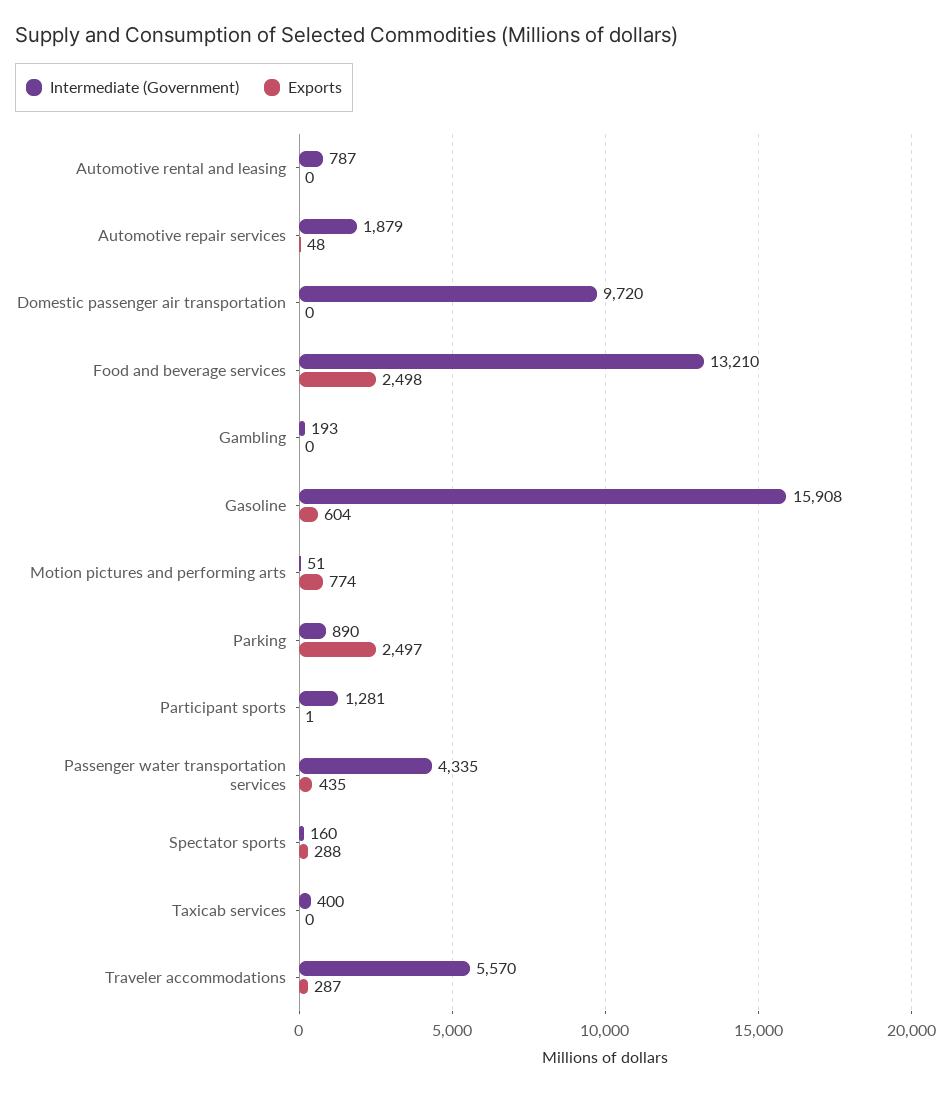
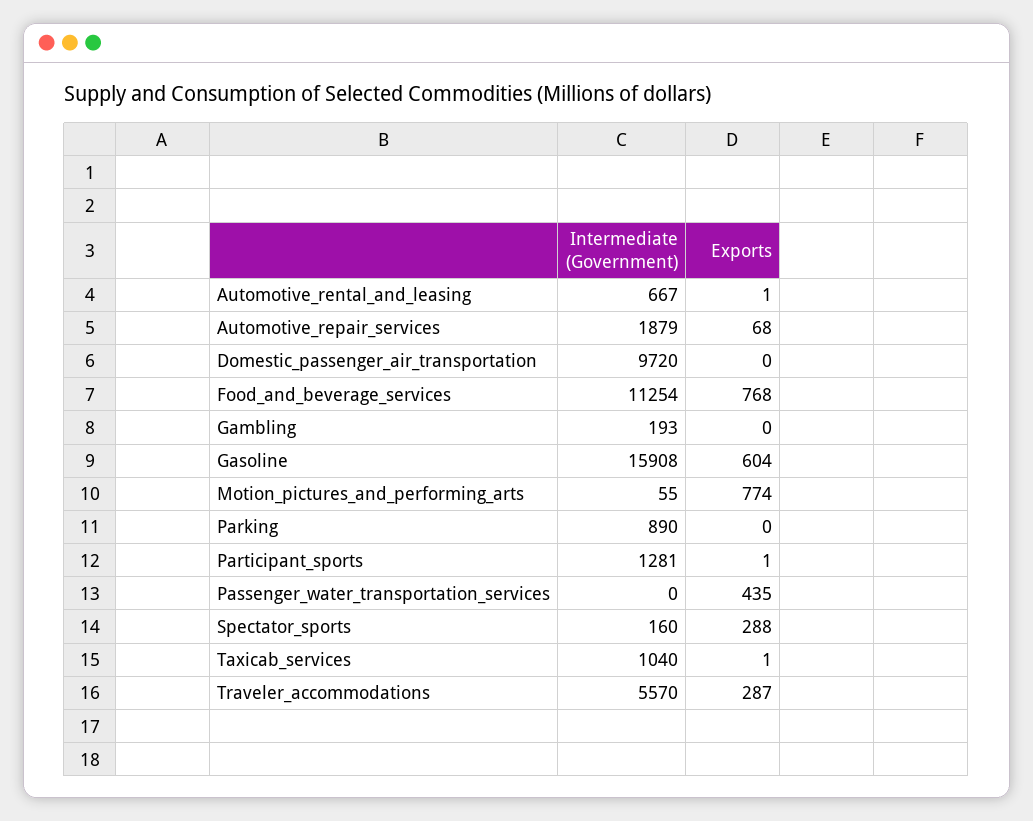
Intermediate (Government), Automotive rental and leasing: 787 -> 667
Exports, Automotive rental and leasing: 0 -> 1
Exports, Automotive repair services: 48 -> 68
Intermediate (Government), Food and beverage services: 13210 -> 11254
Exports, Food and beverage services: 2498 -> 768
Intermediate (Government), Motion pictures and performing arts: 51 -> 55
Exports, Parking: 2497 -> 0
Intermediate (Government), Passenger water transportation services: 4335 -> 0
Intermediate (Government), Taxicab services: 400 -> 1040
Exports, Taxicab services: 0 -> 1

